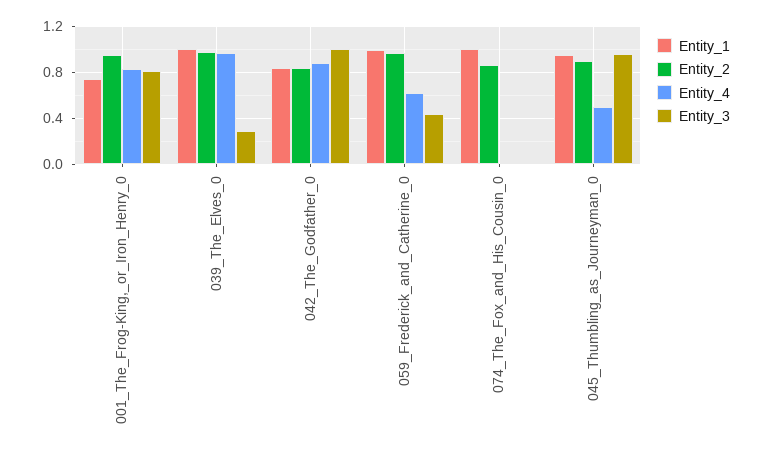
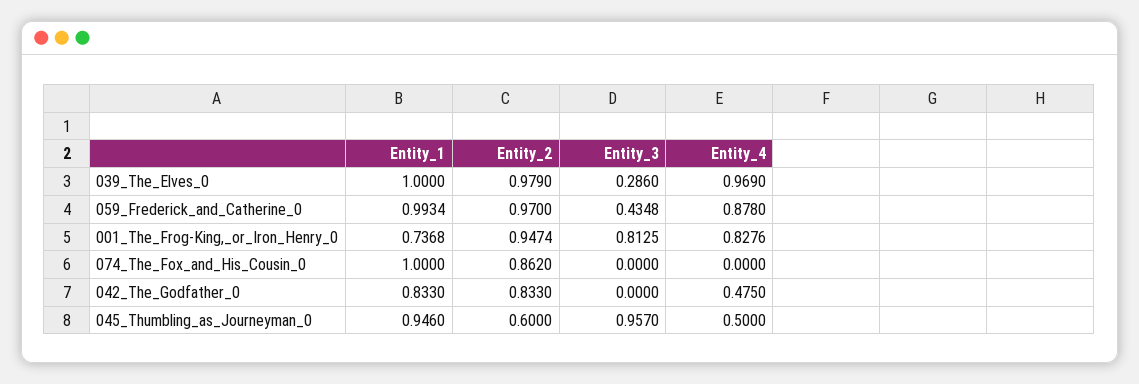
Entity_4, 042_The_Godfather_0: 0.9 -> 0.475
Entity_3, 042_The_Godfather_0: 1 -> 0
Entity_4, 059_Frederick_and_Catherine_0: 0.6 -> 0.878
Entity_2, 045_Thumbling_as_Journeyman_0: 0.9 -> 0.6

